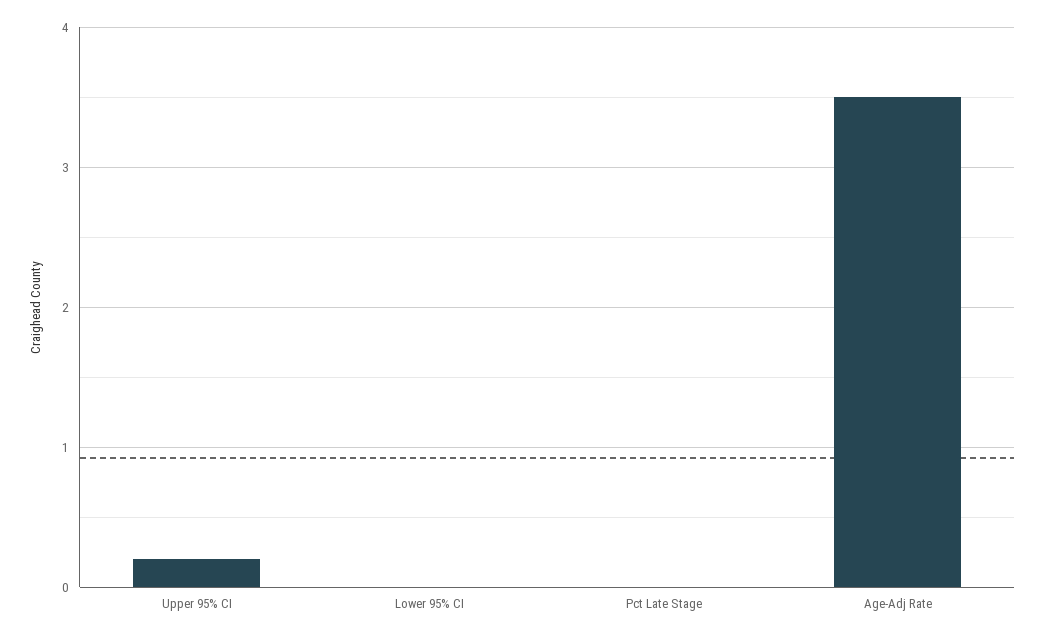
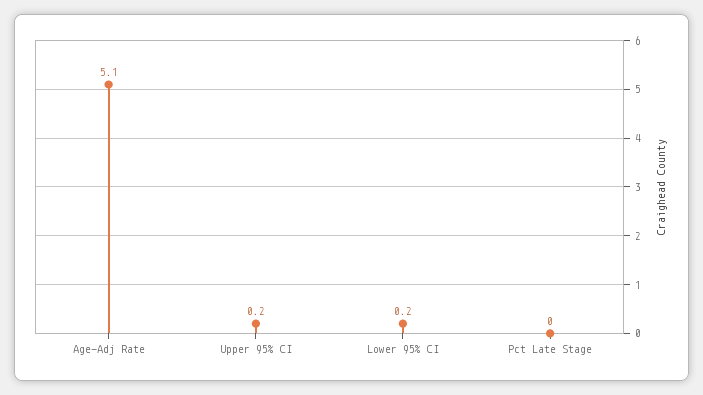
Lower 95% CI: 0 -> 0.2
Age-Adj Rate: 3.5 -> 5.1

